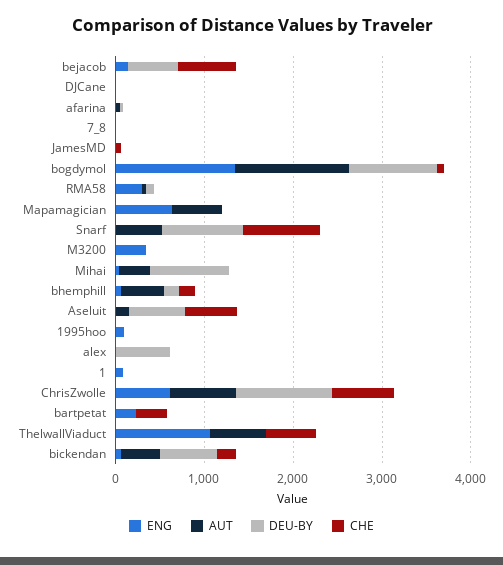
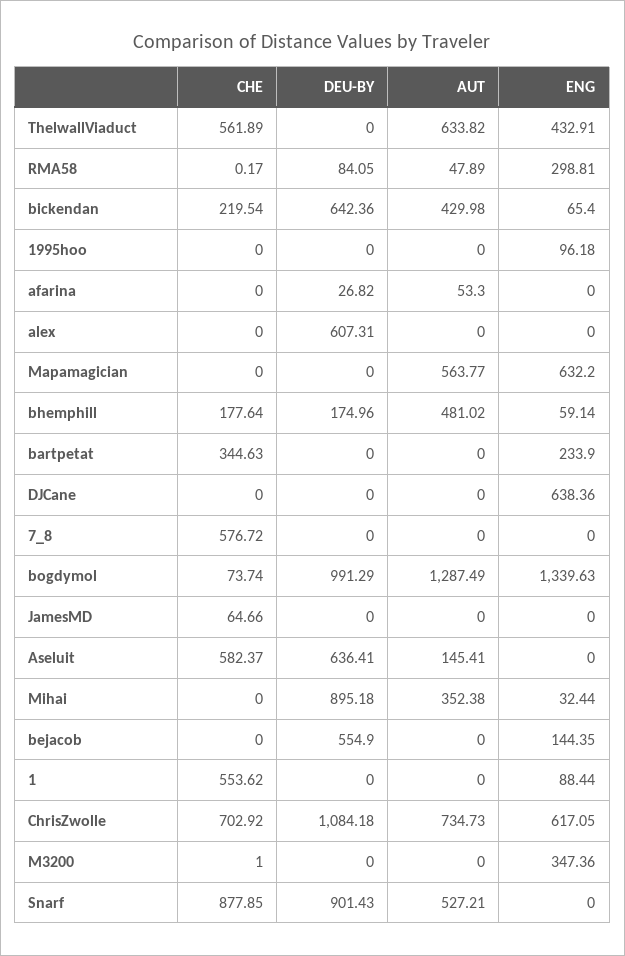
CHE, bejacob: 600 -> 0
ENG, DJCane: 0 -> 638.36
CHE, 7_8: 0 -> 576.72
CHE, 1: 0 -> 553.62
ENG, ThelwallViaduct: 1000 -> 432.91

